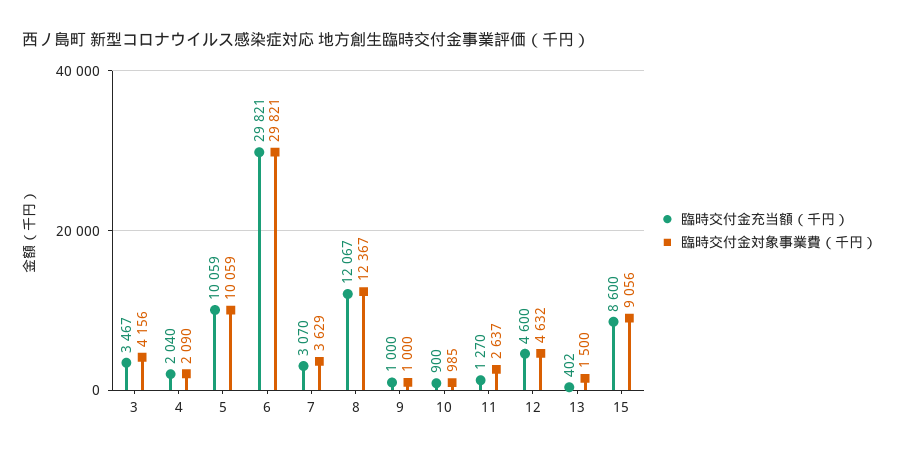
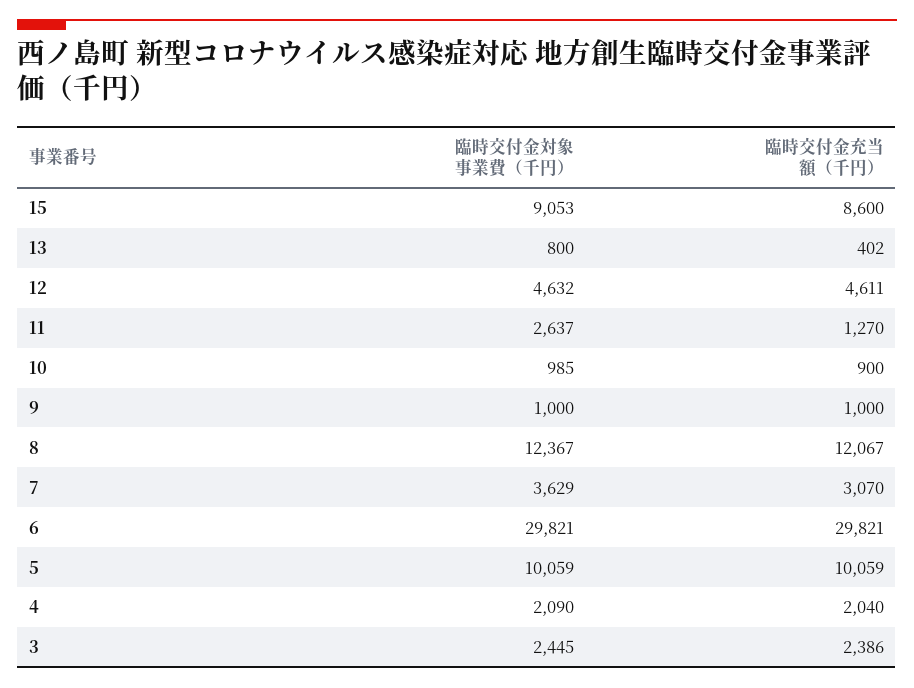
臨時交付金充当額（千円）, 3: 3467 -> 2386
臨時交付金対象事業費（千円）, 3: 4156 -> 2445
臨時交付金充当額（千円）, 12: 4600 -> 4611
臨時交付金対象事業費（千円）, 13: 1500 -> 800
臨時交付金対象事業費（千円）, 15: 9056 -> 9053

